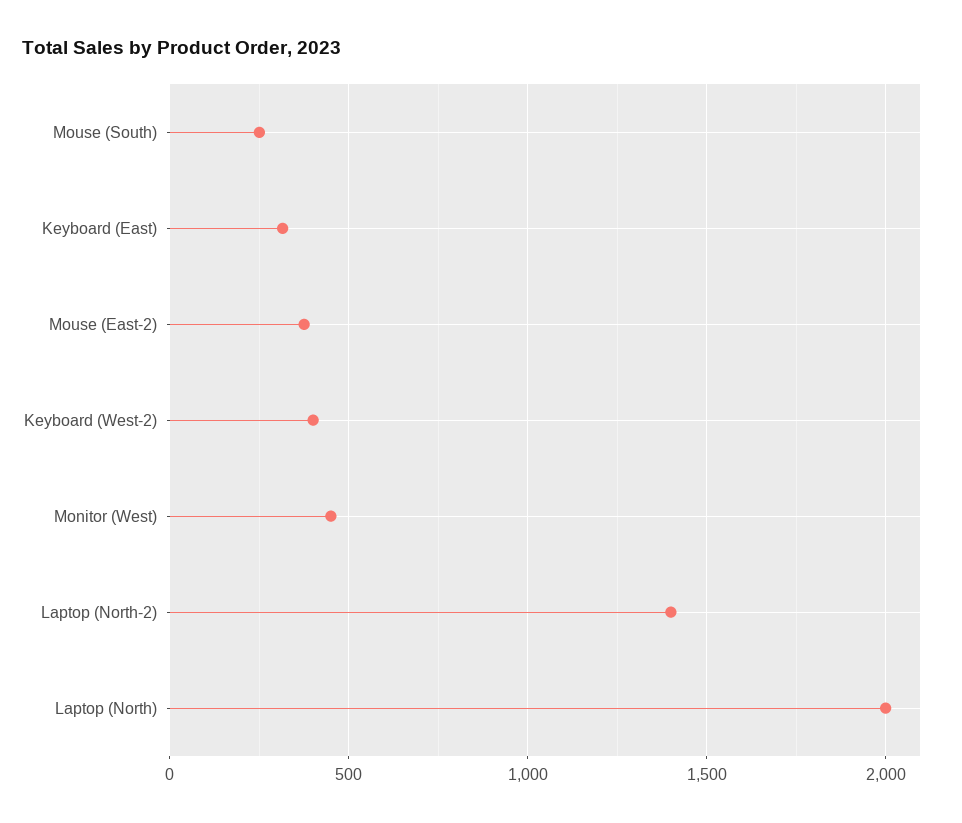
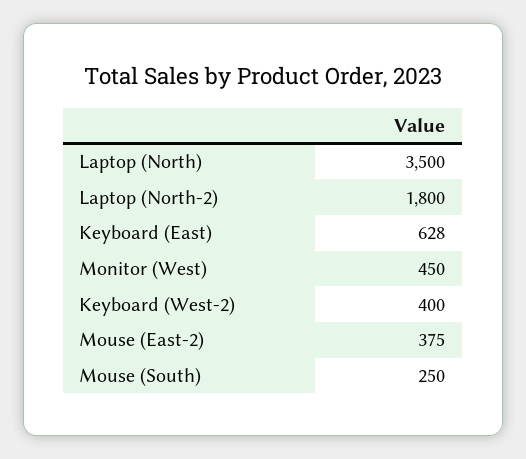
Keyboard (East): 300 -> 628
Laptop (North-2): 1400 -> 1800
Laptop (North): 2000 -> 3500

